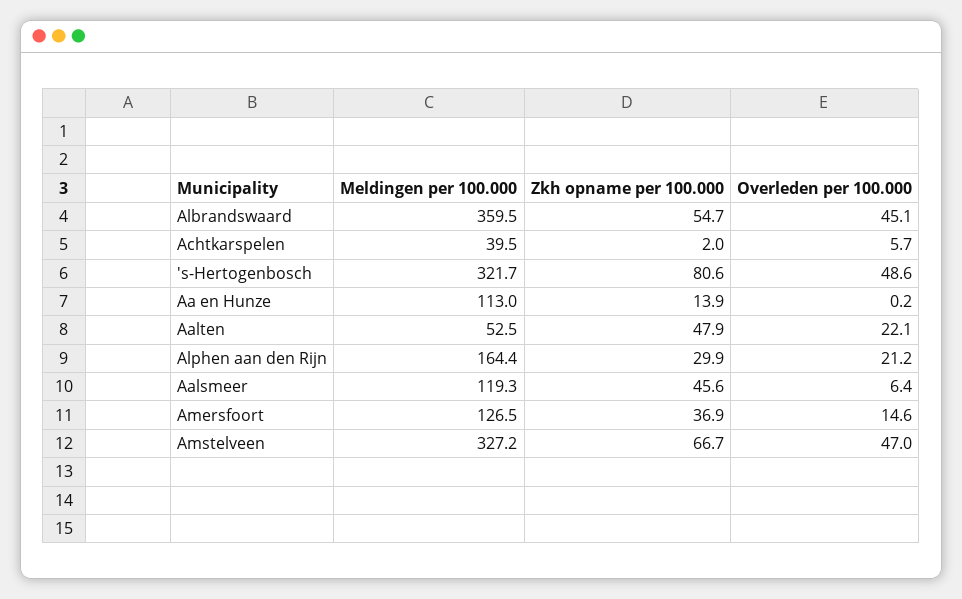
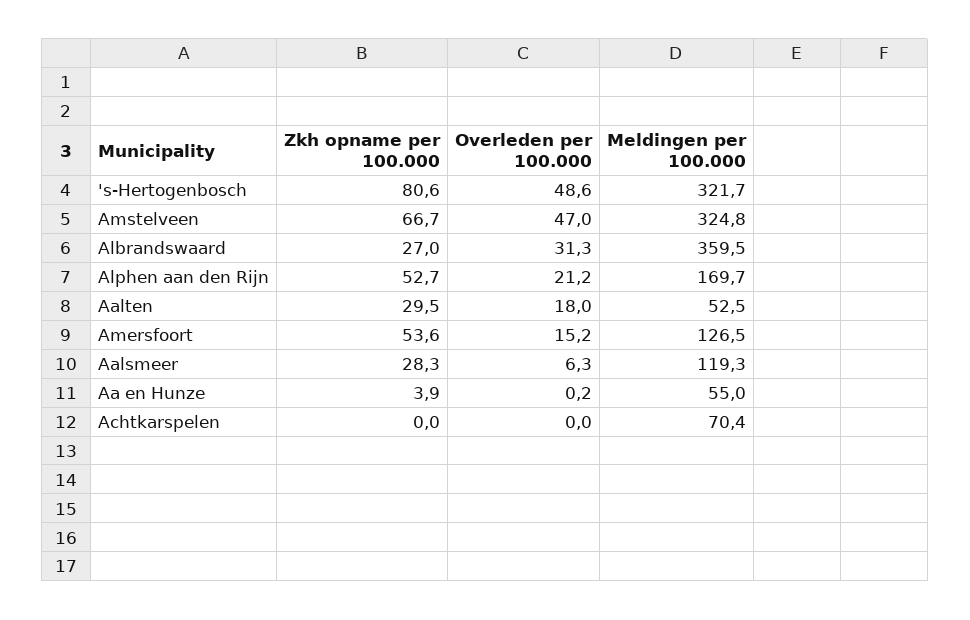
Zkh opname per 100.000, Albrandswaard: 54.7 -> 27
Overleden per 100.000, Albrandswaard: 45.1 -> 31.3
Meldingen per 100.000, Achtkarspelen: 39.5 -> 70.4
Zkh opname per 100.000, Achtkarspelen: 2 -> 0
Overleden per 100.000, Achtkarspelen: 5.7 -> 0
Meldingen per 100.000, Aa en Hunze: 113 -> 55
Zkh opname per 100.000, Aa en Hunze: 13.9 -> 3.9
Zkh opname per 100.000, Aalten: 47.9 -> 29.5
Overleden per 100.000, Aalten: 22.1 -> 18
Meldingen per 100.000, Alphen aan den Rijn: 164.4 -> 169.7
Zkh opname per 100.000, Alphen aan den Rijn: 29.9 -> 52.7
Zkh opname per 100.000, Aalsmeer: 45.6 -> 28.3
Overleden per 100.000, Aalsmeer: 6.4 -> 6.3
Zkh opname per 100.000, Amersfoort: 36.9 -> 53.6
Overleden per 100.000, Amersfoort: 14.6 -> 15.2
Meldingen per 100.000, Amstelveen: 327.2 -> 324.8

